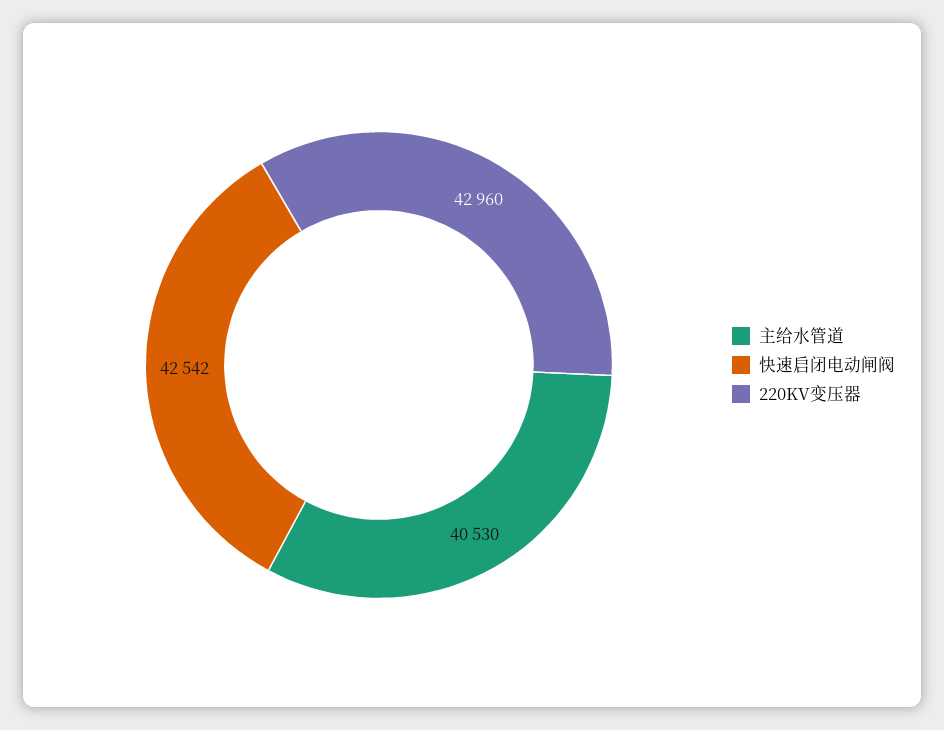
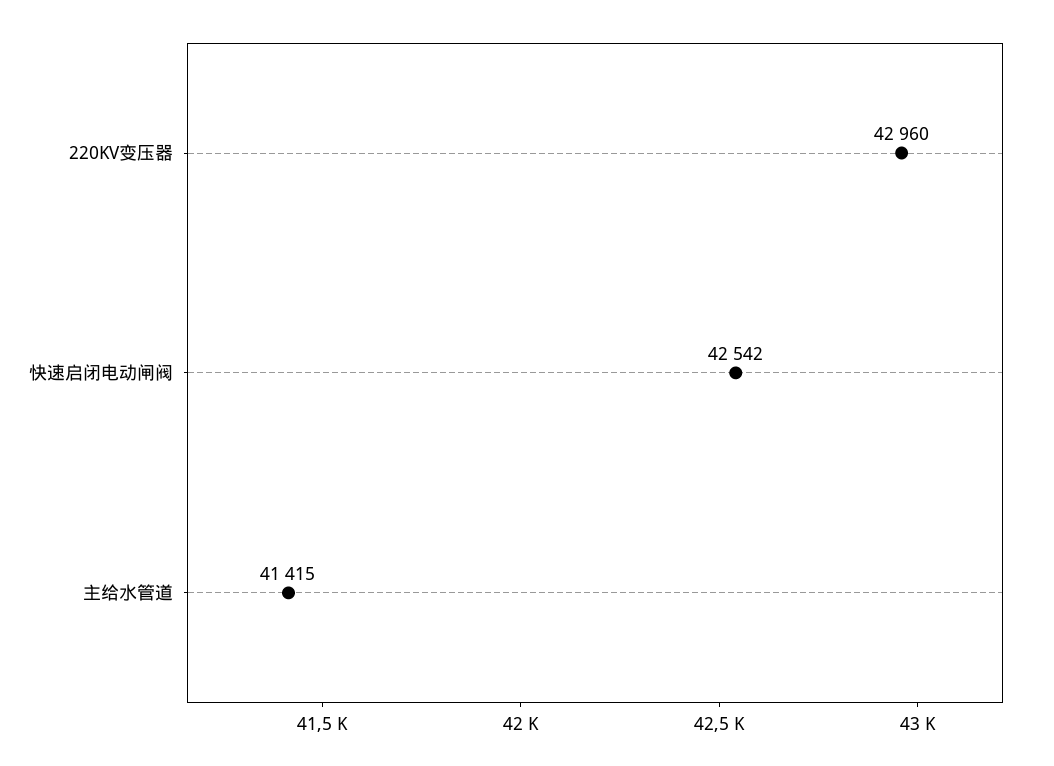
主给水管道: 40530 -> 41415

